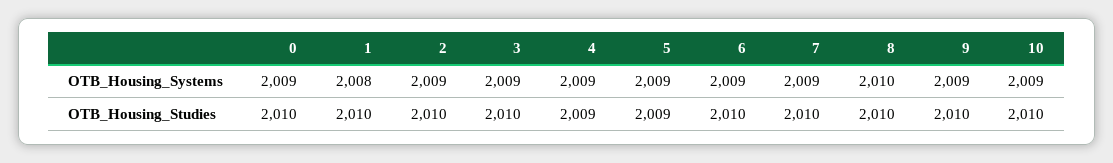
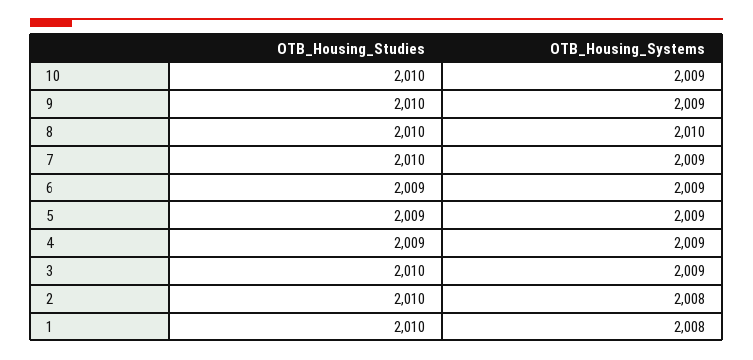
0, OTB_Housing_Systems: 2009 -> none
2, OTB_Housing_Systems: 2009 -> 2008
0, OTB_Housing_Studies: 2010 -> none
6, OTB_Housing_Studies: 2010 -> 2009

